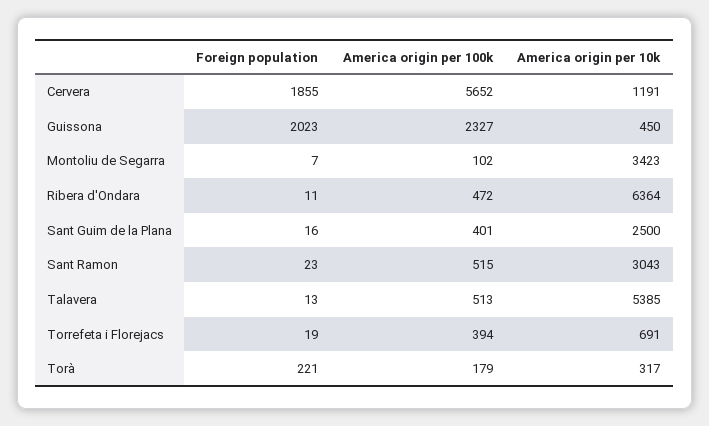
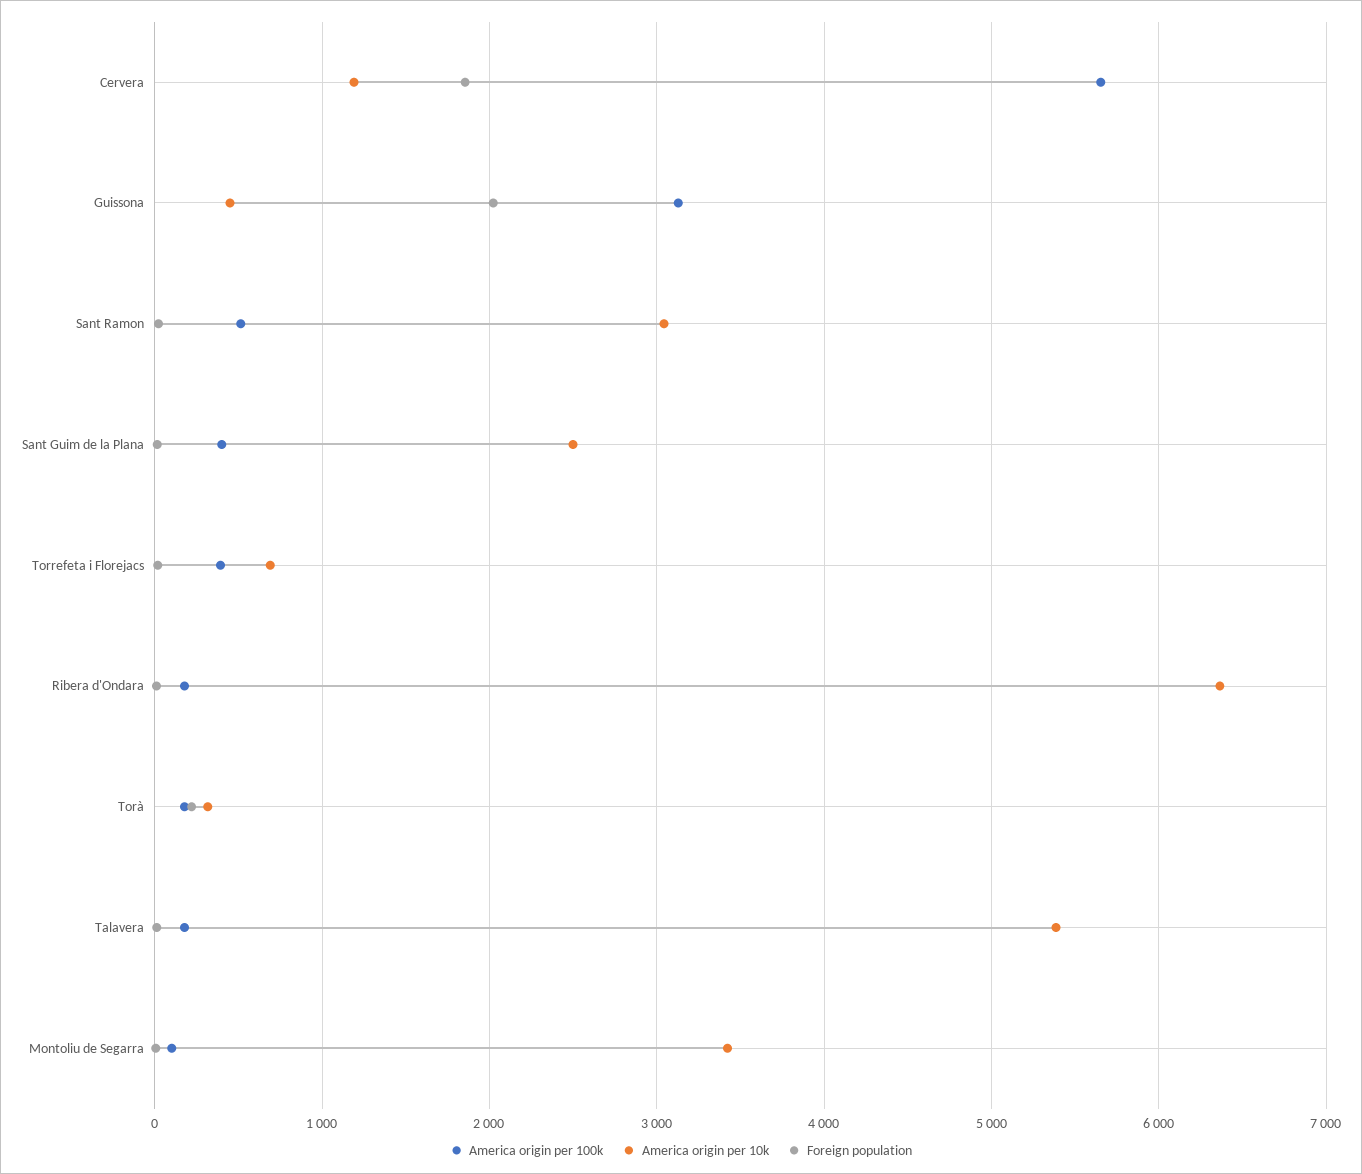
America origin per 100k, Guissona: 2327 -> 3100
America origin per 100k, Ribera d'Ondara: 472 -> 200
America origin per 100k, Talavera: 513 -> 200

